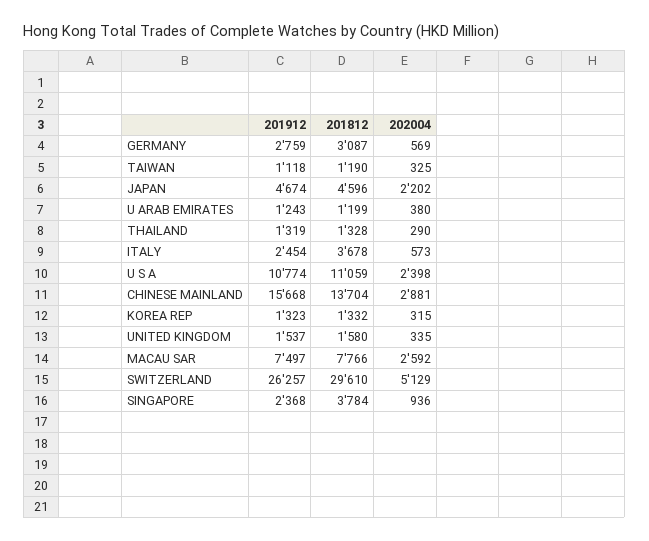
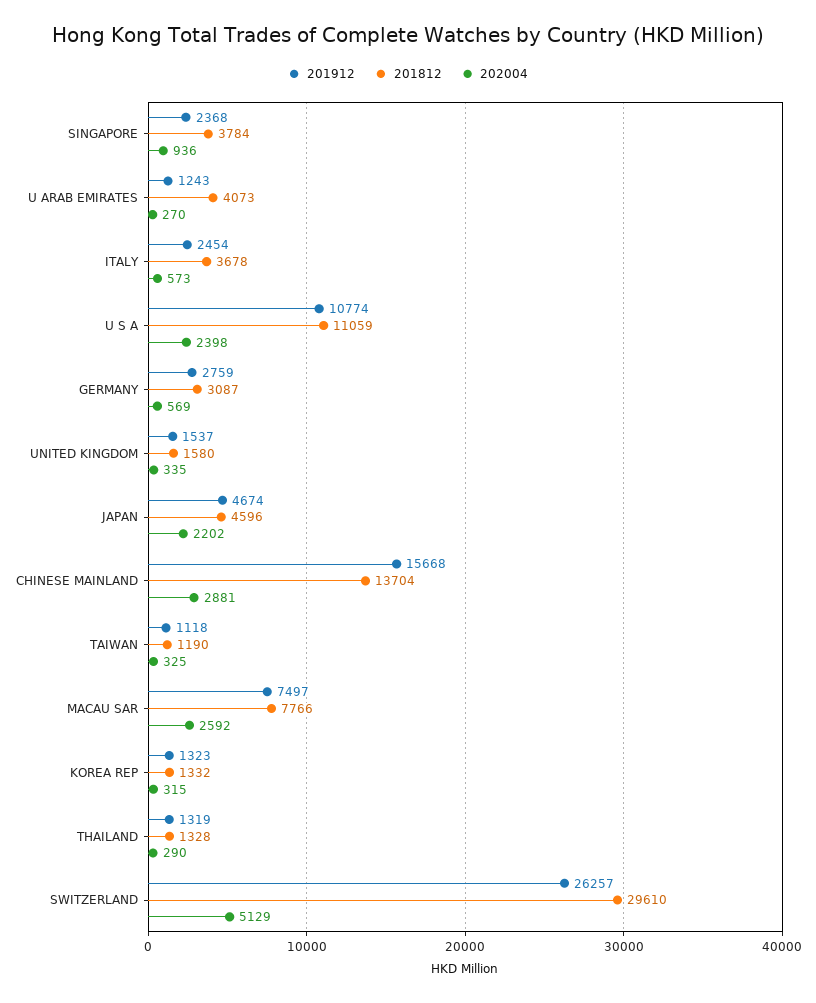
201812, U ARAB EMIRATES: 1199 -> 4073
202004, U ARAB EMIRATES: 380 -> 270

